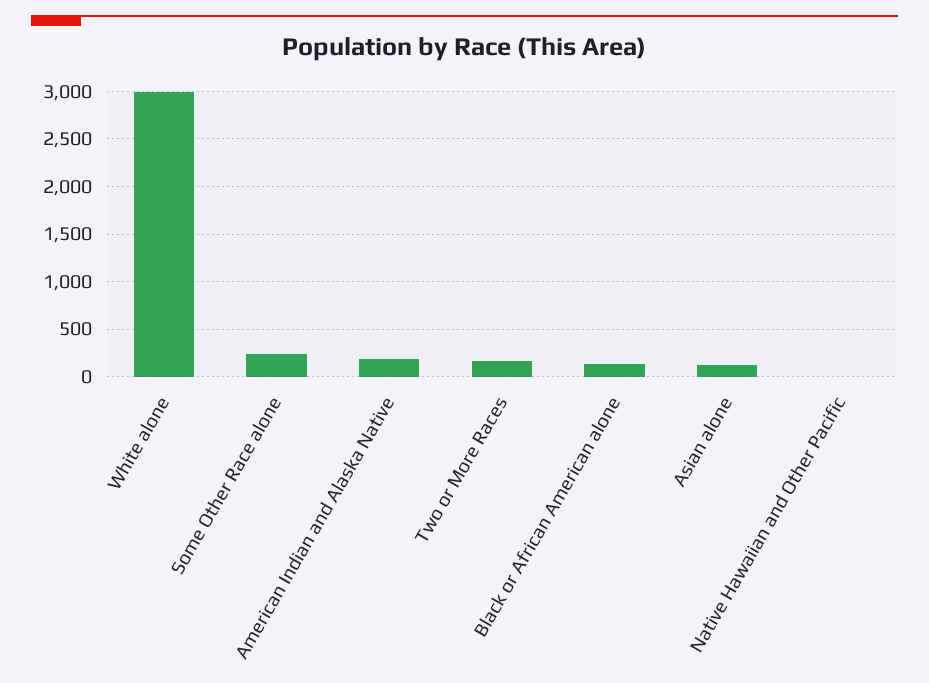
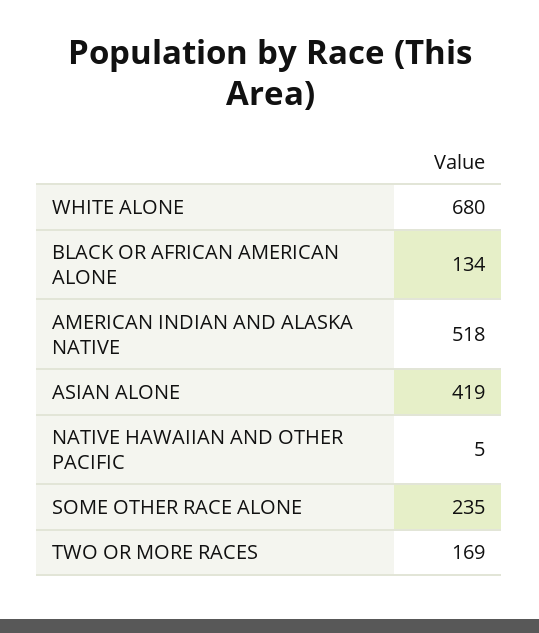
White alone: 3000 -> 680
American Indian and Alaska Native: 200 -> 518
Asian alone: 100 -> 419

